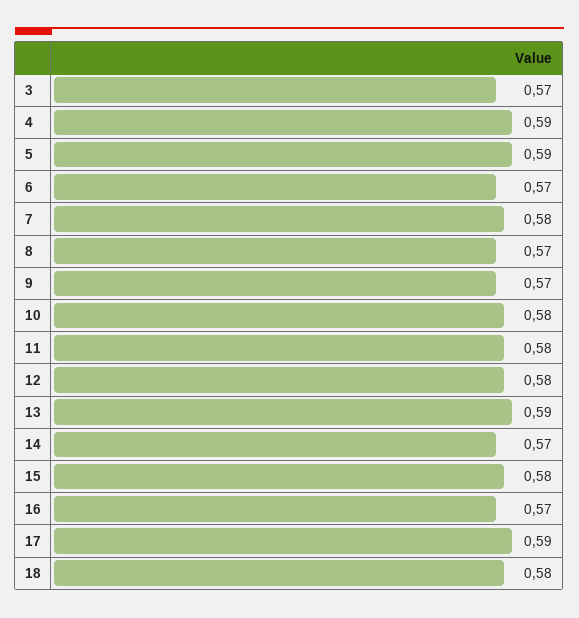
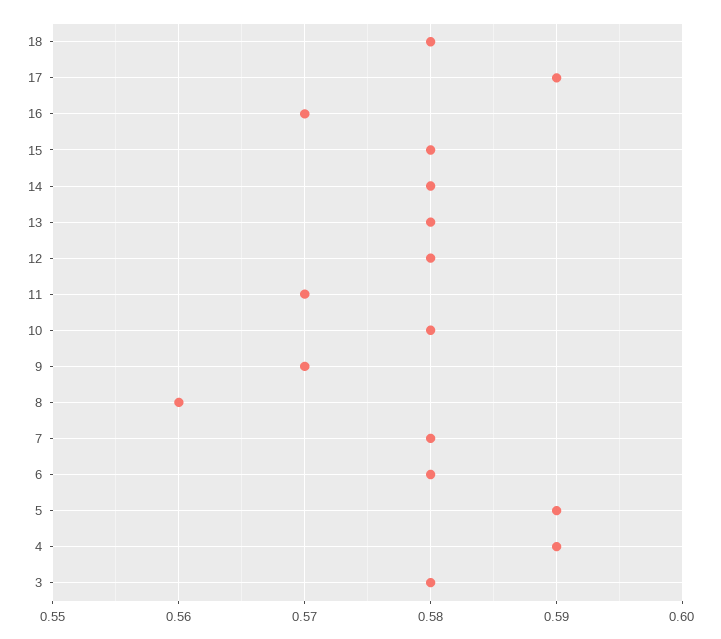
3: 0.57 -> 0.58
6: 0.57 -> 0.58
8: 0.57 -> 0.56
11: 0.58 -> 0.57
13: 0.59 -> 0.58
14: 0.57 -> 0.58

